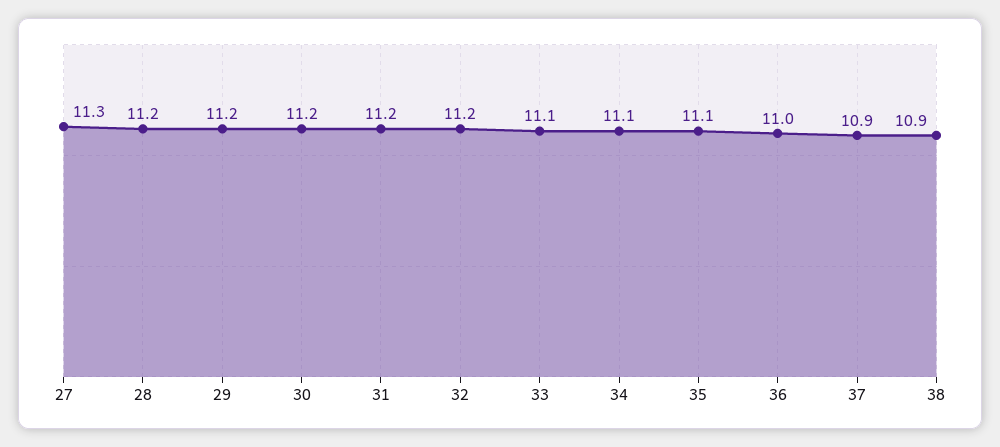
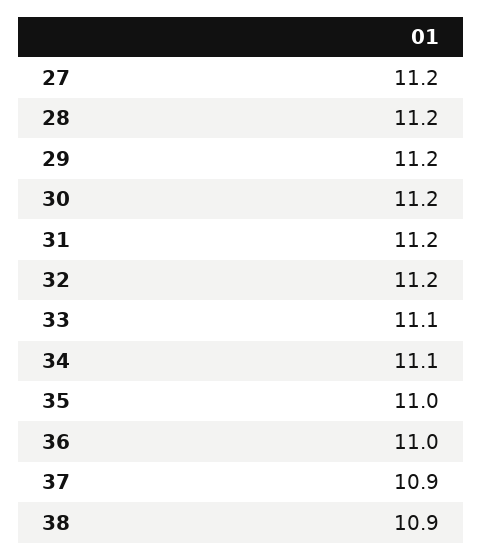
27: 11.3 -> 11.2
35: 11.1 -> 11

